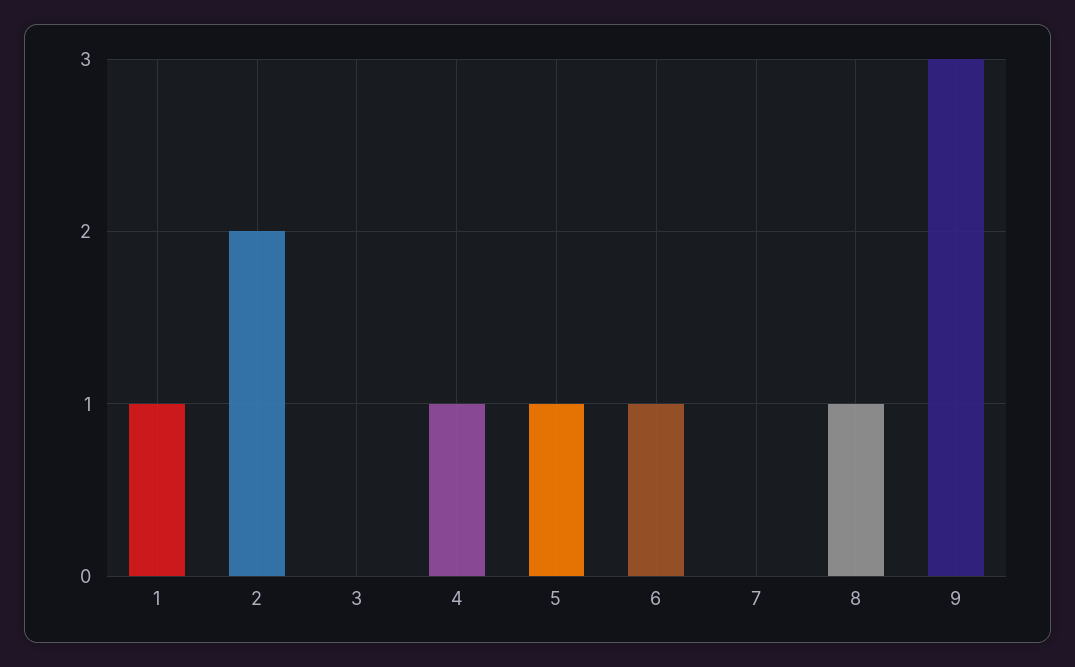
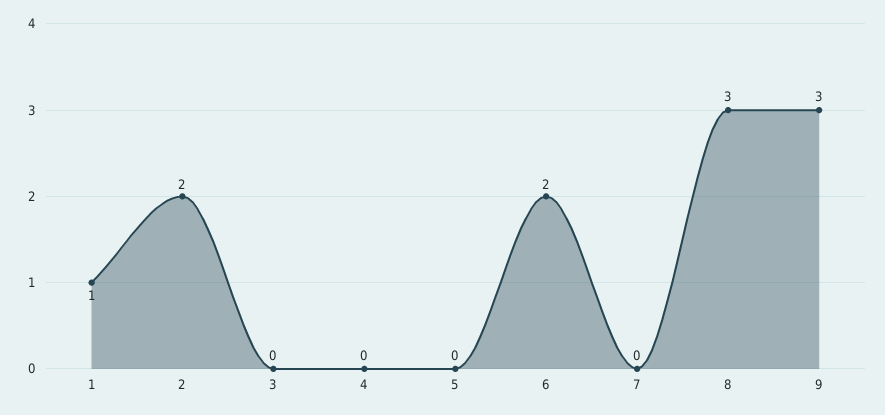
4: 1 -> 0
5: 1 -> 0
6: 1 -> 2
8: 1 -> 3

